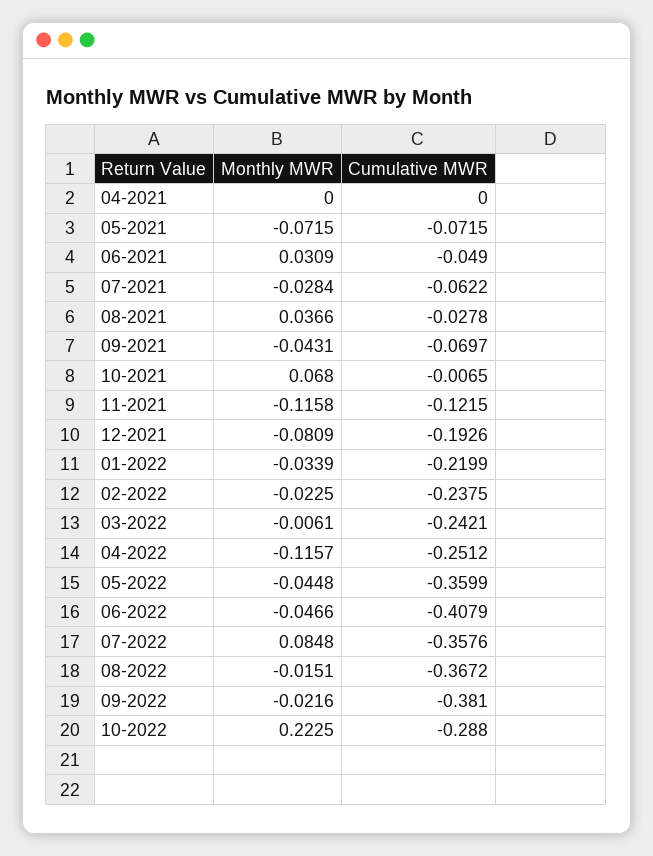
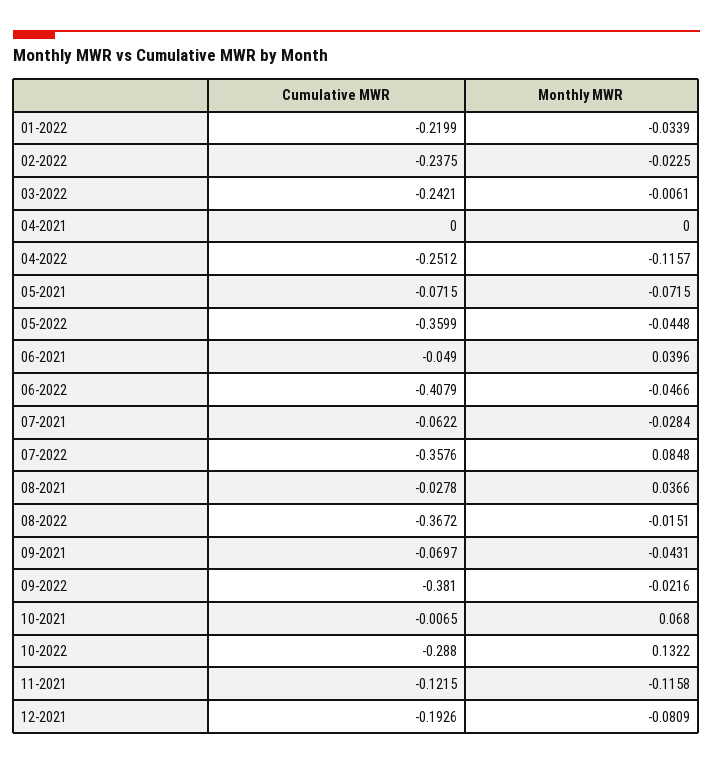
Monthly MWR, 06-2021: 0.0309 -> 0.0396
Monthly MWR, 10-2022: 0.2225 -> 0.1322

